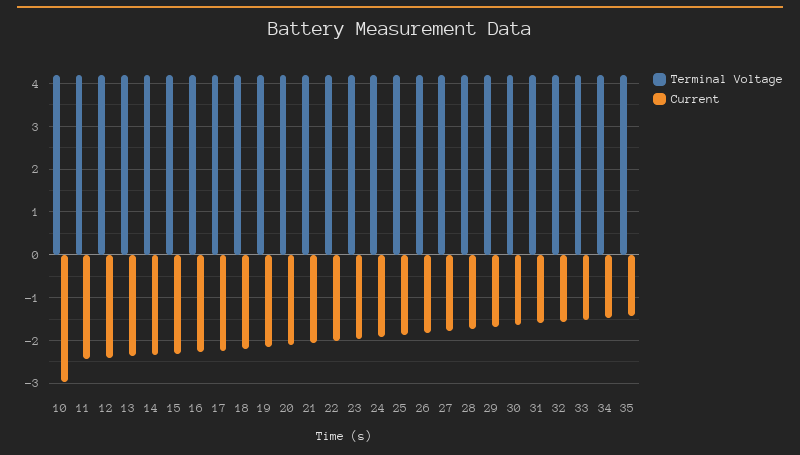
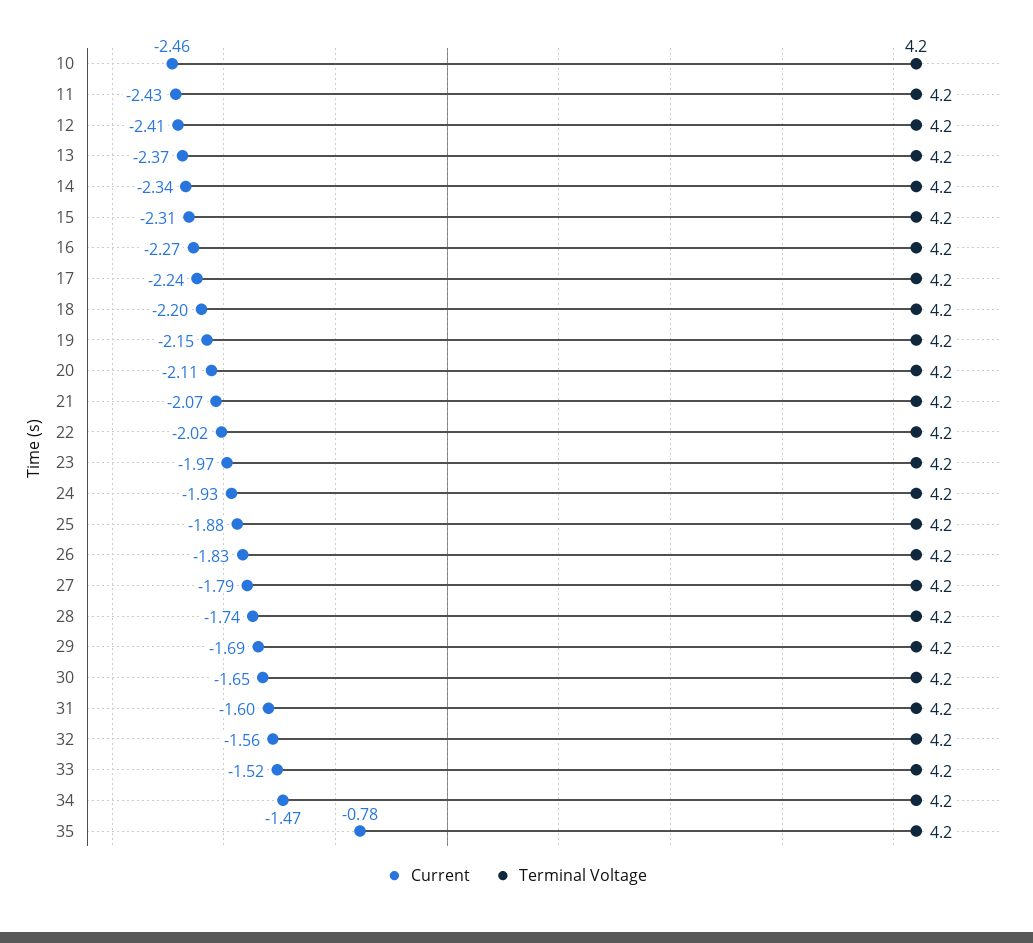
Current, 10: -3 -> -2.46
Current, 35: -1.4 -> -0.78

